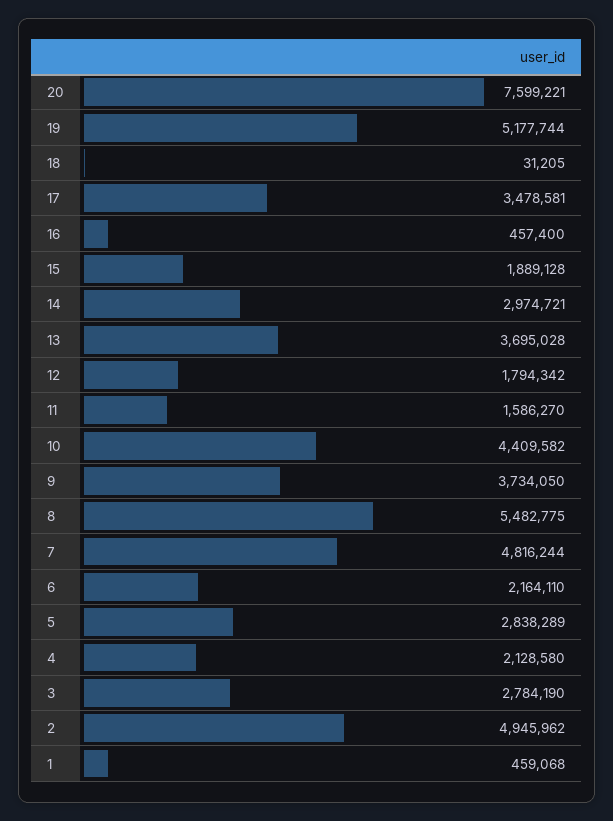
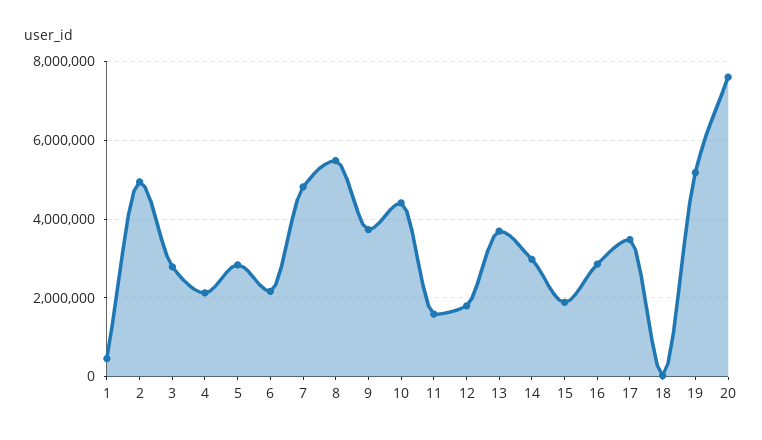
16: 457400 -> 2800000

